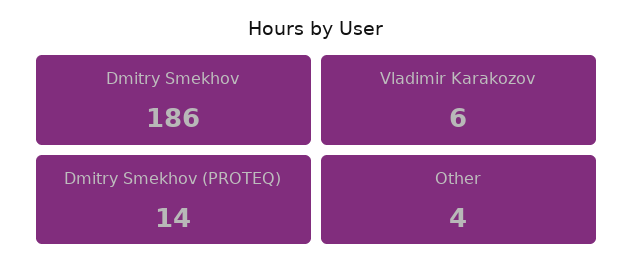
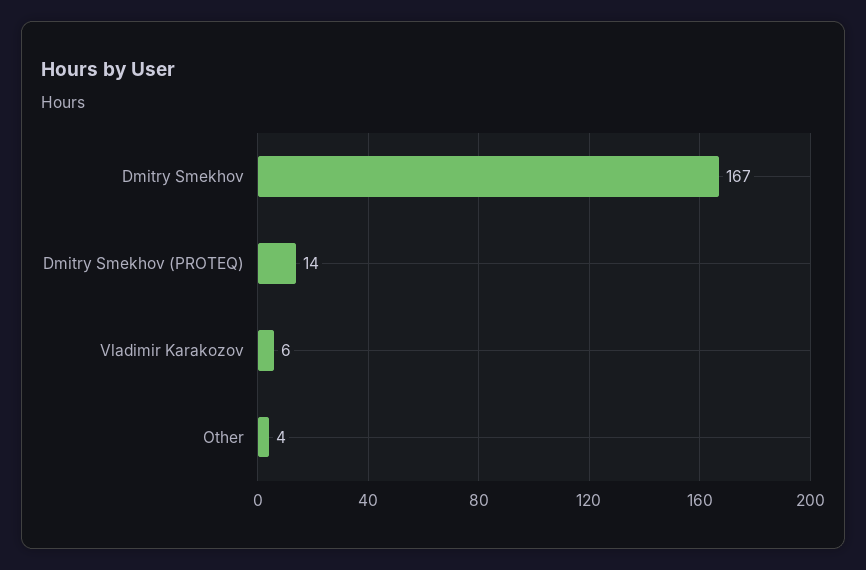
Dmitry Smekhov: 186 -> 167

